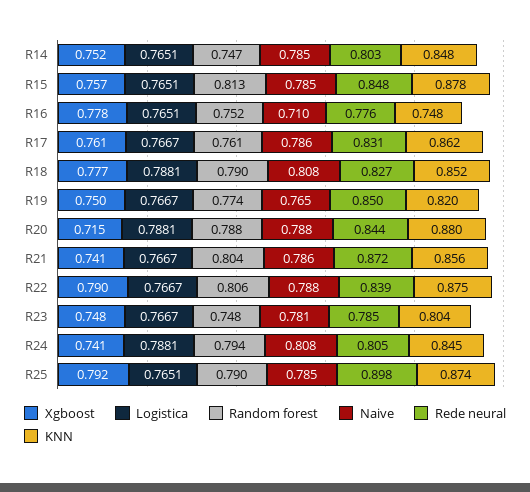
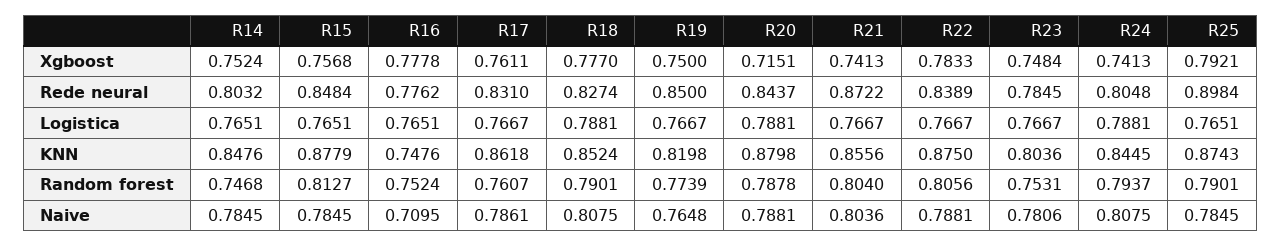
Naive, R21: 0.786 -> 0.8036
Xgboost, R22: 0.79 -> 0.7833
Random forest, R23: 0.748 -> 0.7531

